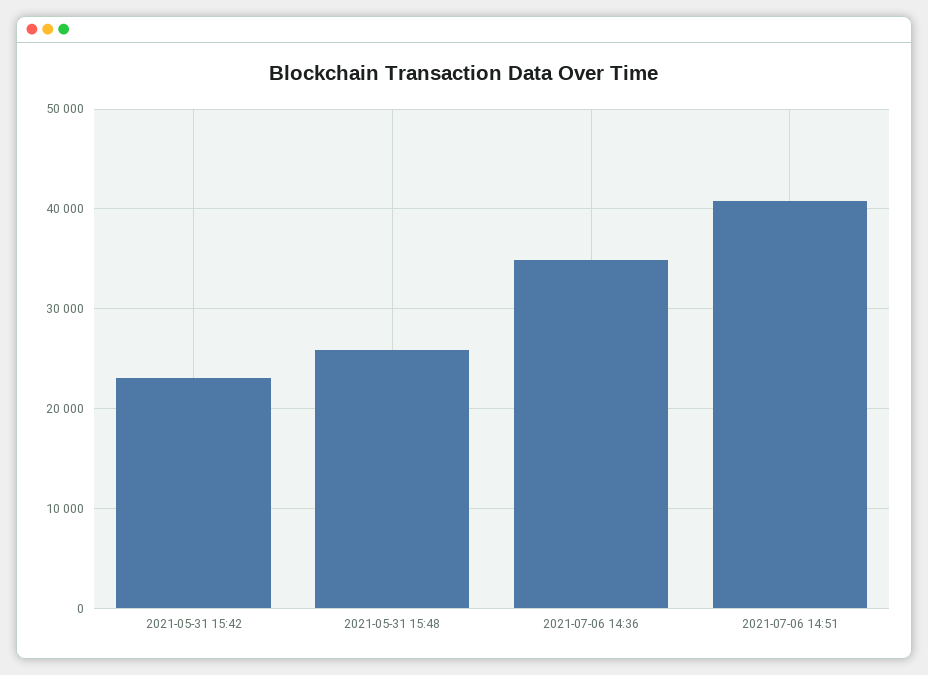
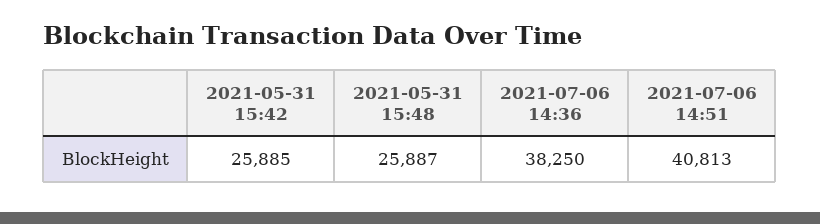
2021-05-31 15:42: 23000 -> 25885
2021-07-06 14:36: 35000 -> 38250

